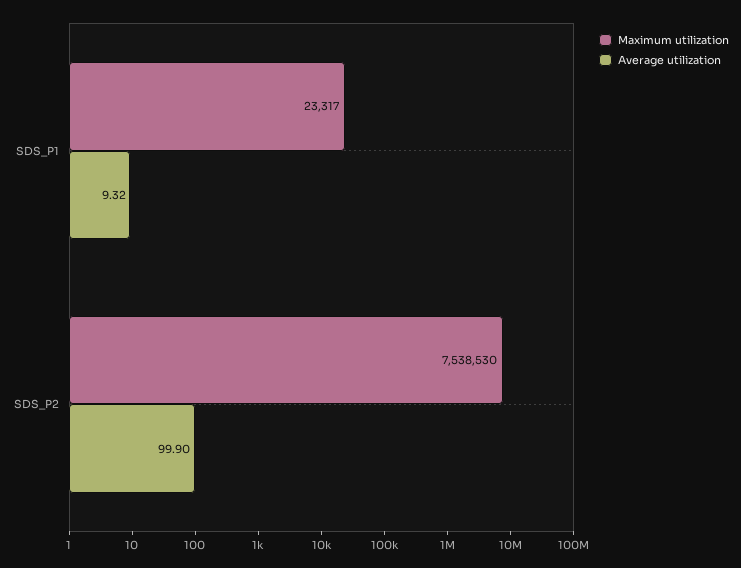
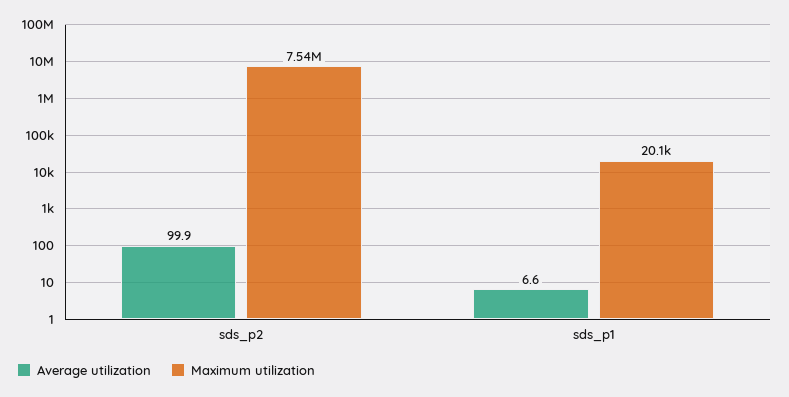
Maximum utilization, SDS_P1: 23317 -> 20100
Average utilization, SDS_P1: 9.32 -> 6.6

